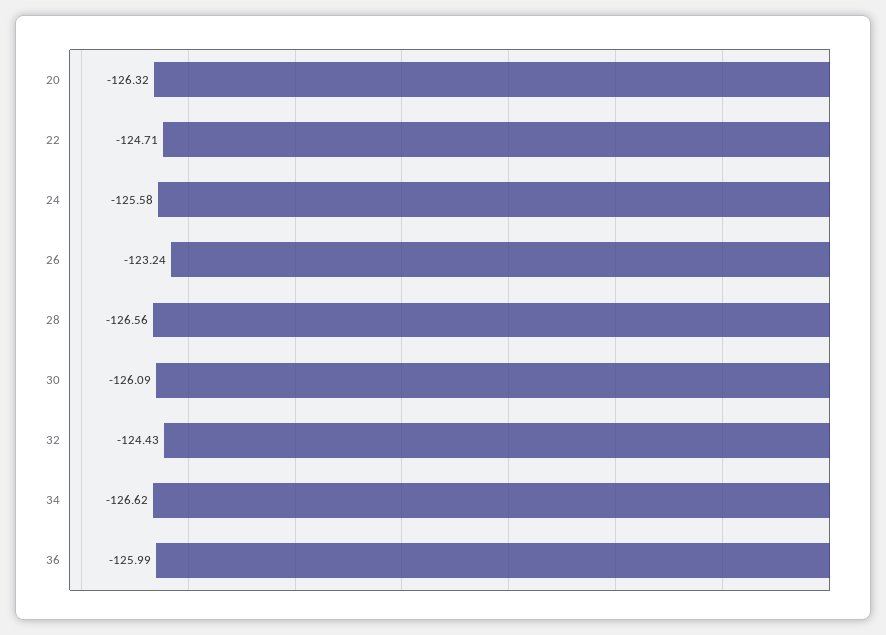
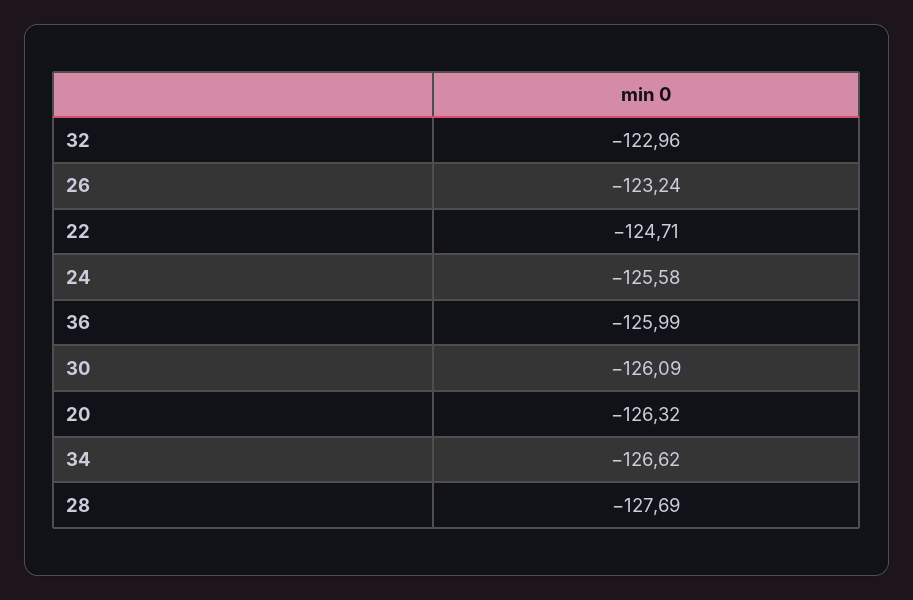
28: -126.56 -> -127.69
32: -124.43 -> -122.96

